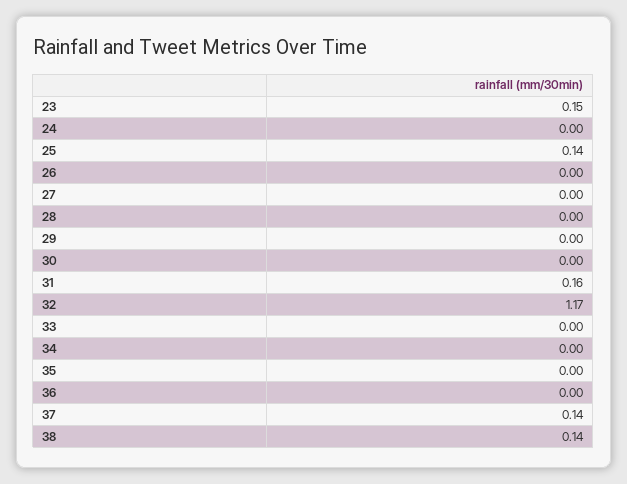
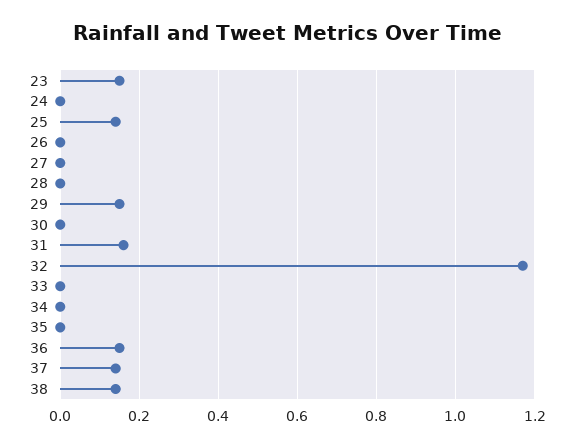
29: 0 -> 0.15
36: 0 -> 0.15

